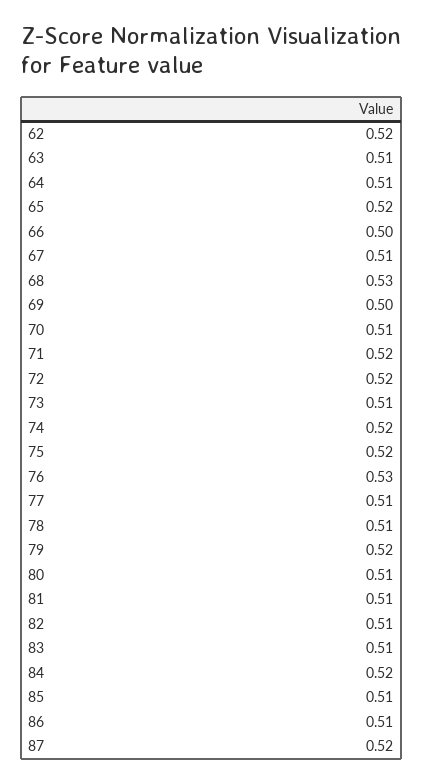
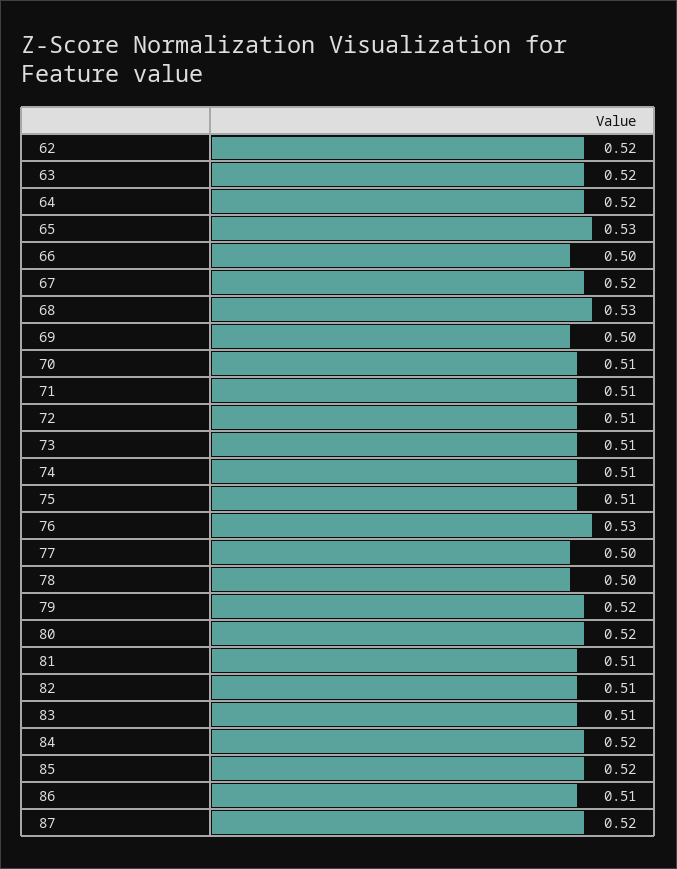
63: 0.51 -> 0.52
64: 0.51 -> 0.52
65: 0.52 -> 0.53
67: 0.51 -> 0.52
71: 0.52 -> 0.51
72: 0.52 -> 0.51
74: 0.52 -> 0.51
75: 0.52 -> 0.51
77: 0.51 -> 0.5
78: 0.51 -> 0.5
80: 0.51 -> 0.52
85: 0.51 -> 0.52

